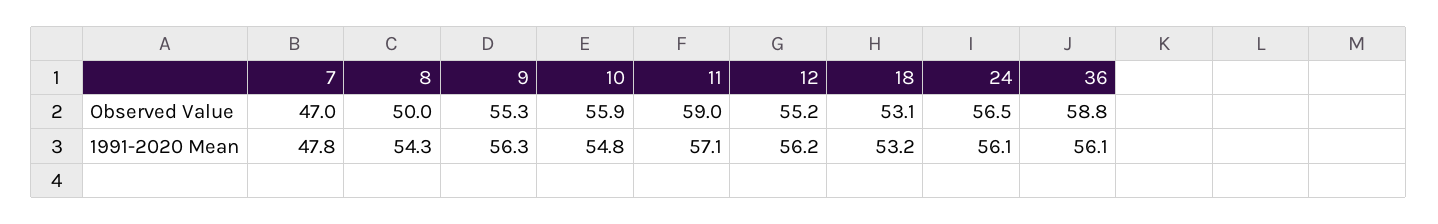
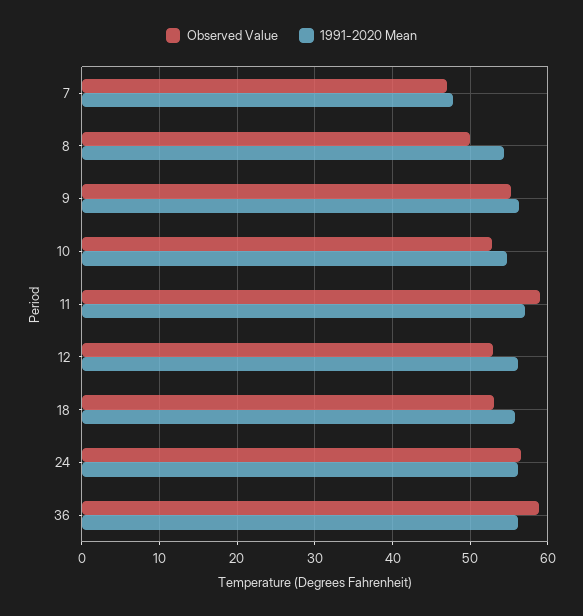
Observed Value, 10: 55.9 -> 53
Observed Value, 12: 55.2 -> 53
1991-2020 Mean, 18: 53.2 -> 56

